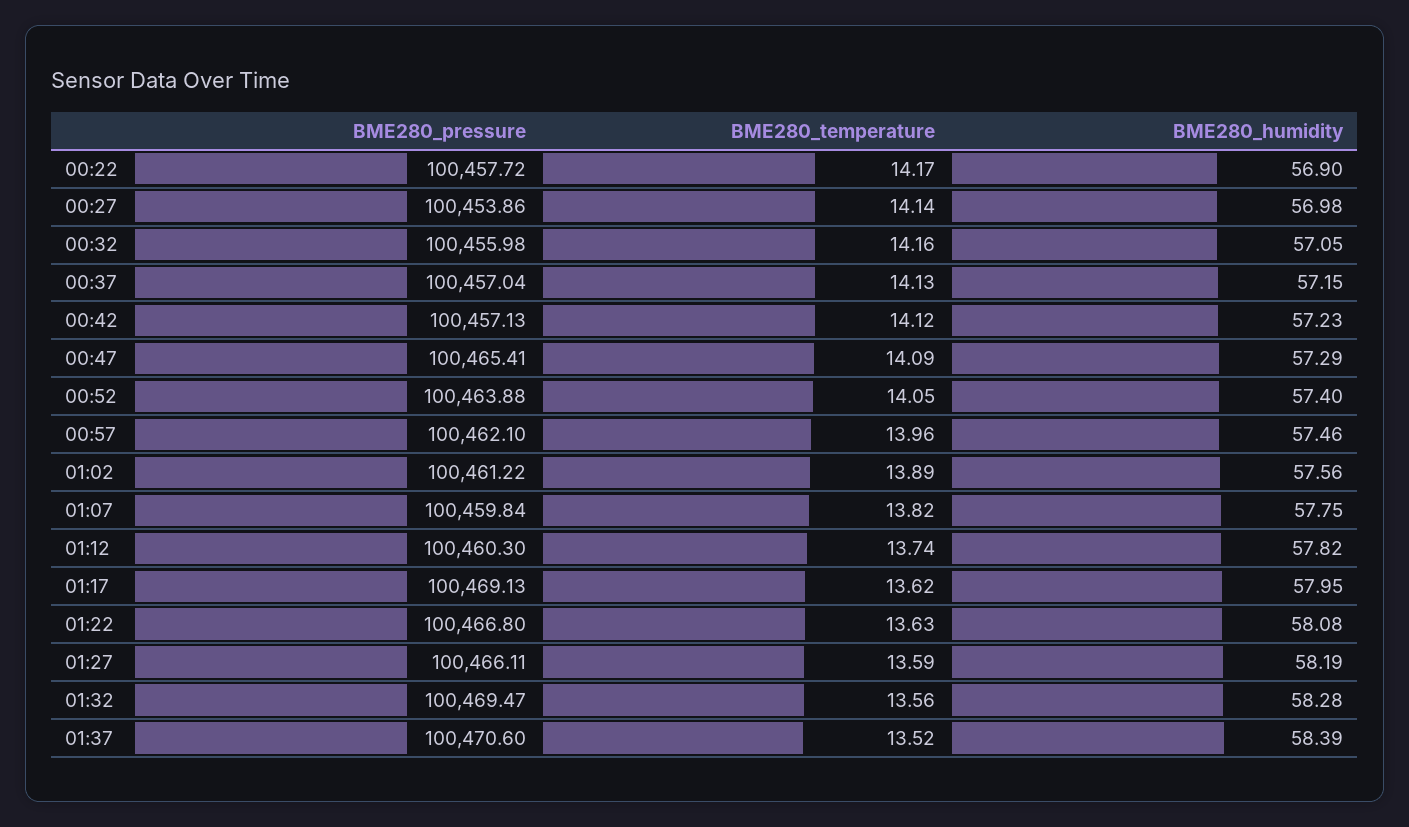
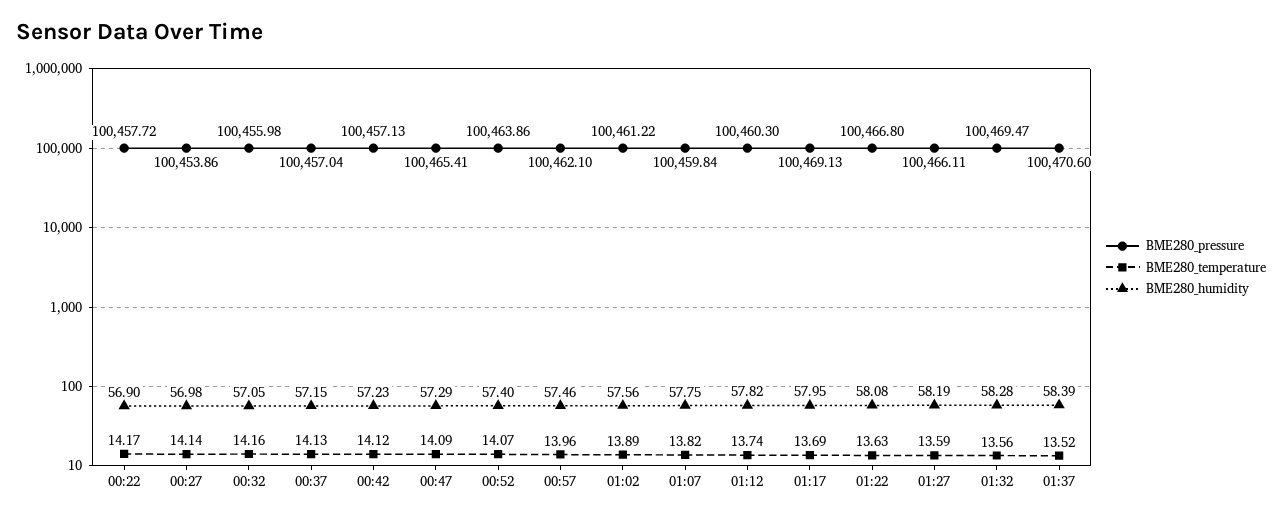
BME280_pressure, 00:52: 100463.88 -> 100463.86
BME280_temperature, 00:52: 14.05 -> 14.07
BME280_temperature, 01:17: 13.62 -> 13.69

